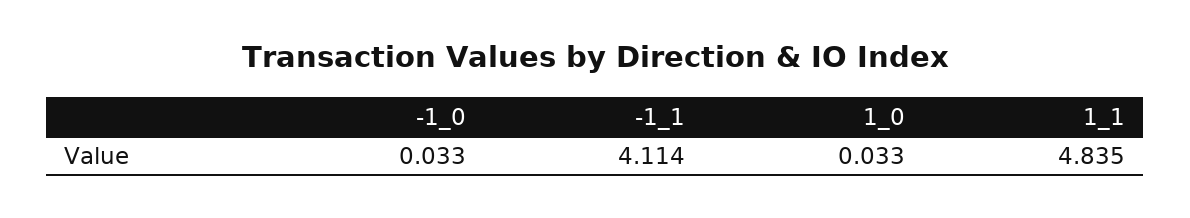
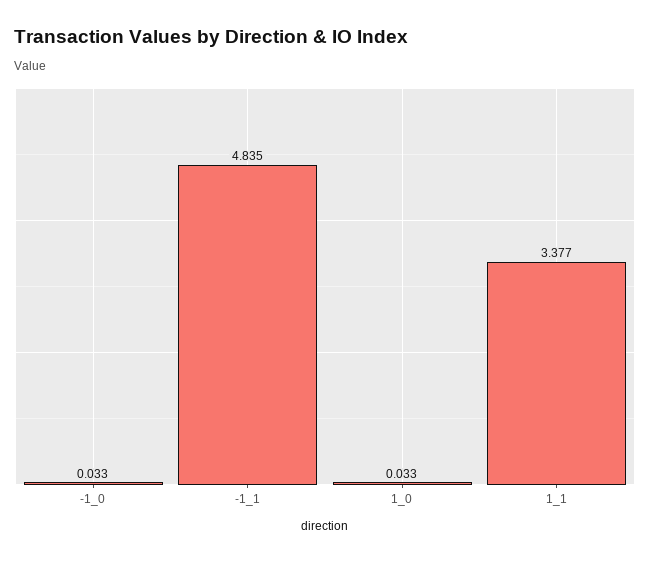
-1_1: 4.114 -> 4.835
1_1: 4.835 -> 3.377

